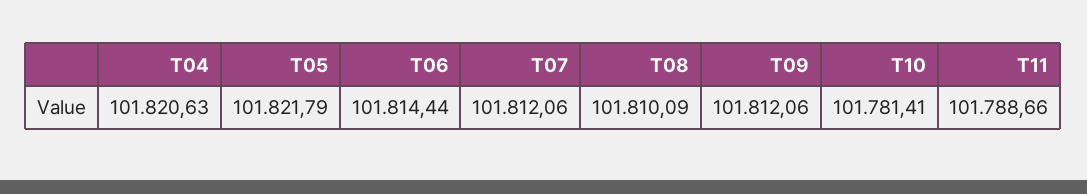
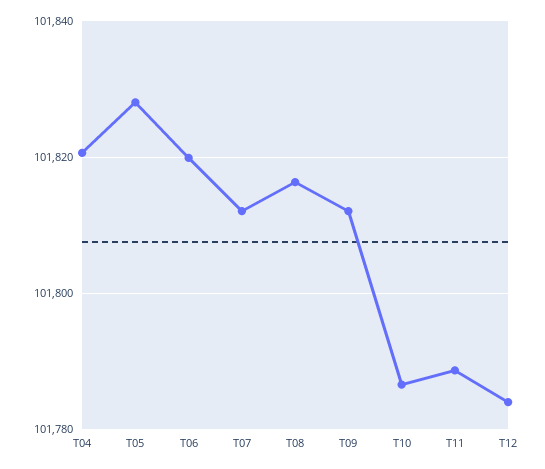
T05: 101821.79 -> 101828
T06: 101814.44 -> 101820
T08: 101810.09 -> 101816
T10: 101781.41 -> 101786
T12: none -> 101784

